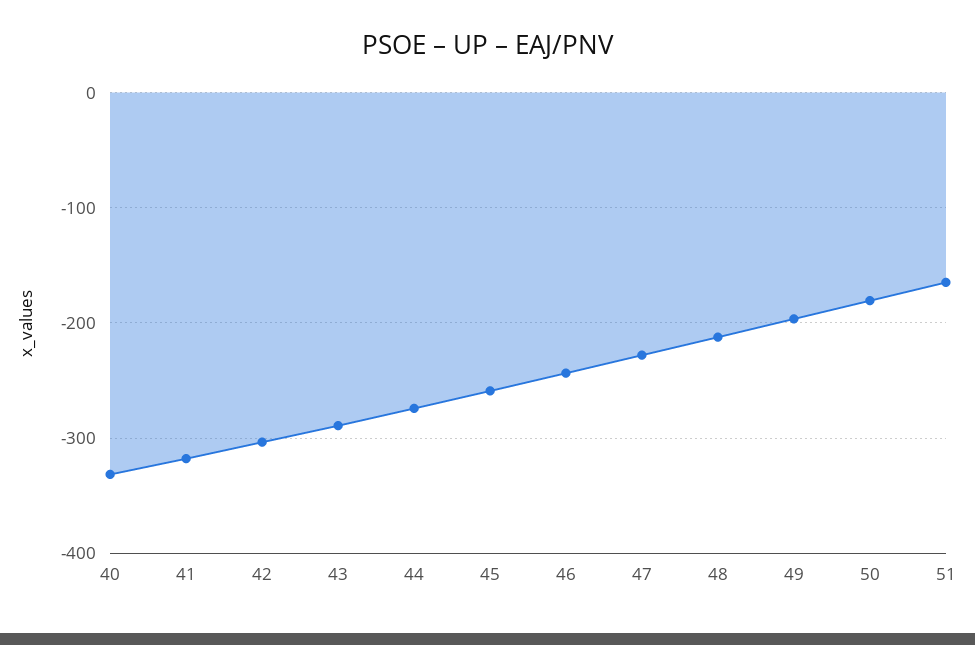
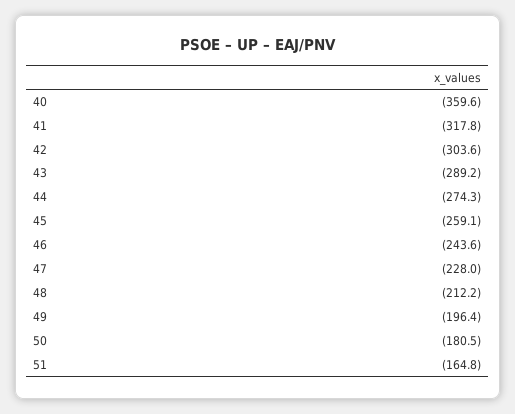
40: -330 -> -359.6

